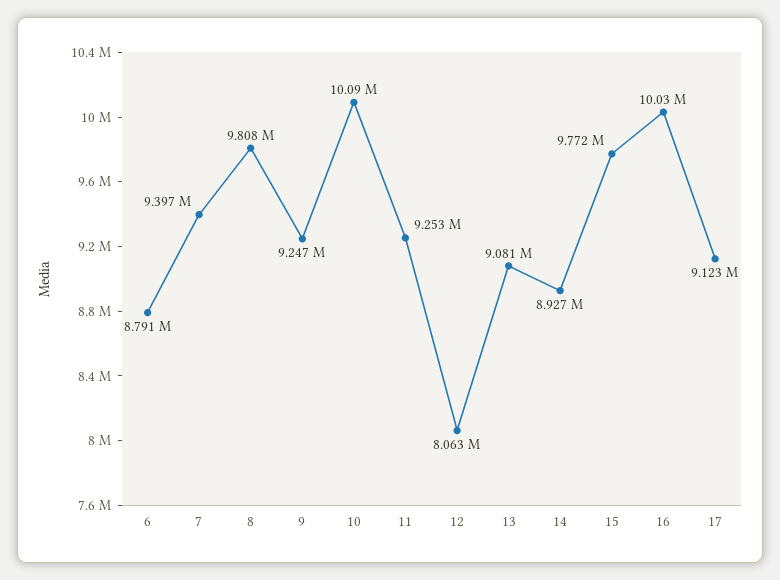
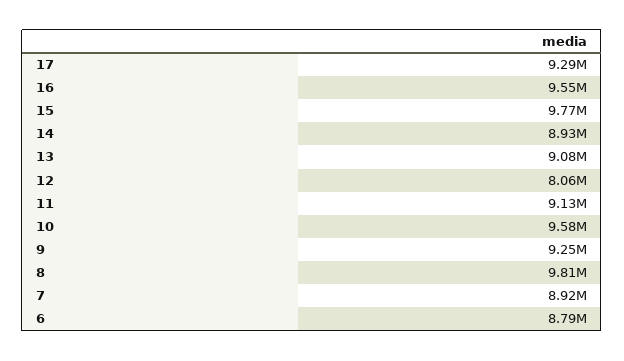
7: 9397000 -> 8920000
10: 10090000 -> 9580000
11: 9253000 -> 9130000
16: 10030000 -> 9550000
17: 9123000 -> 9290000

